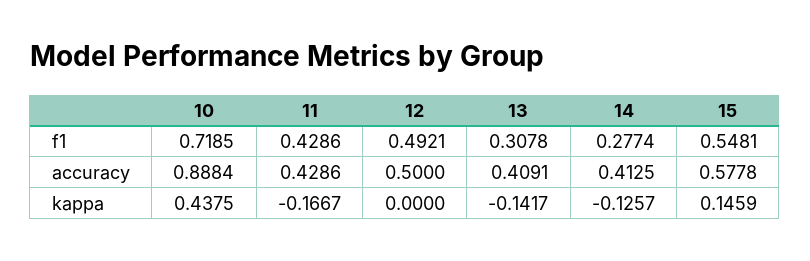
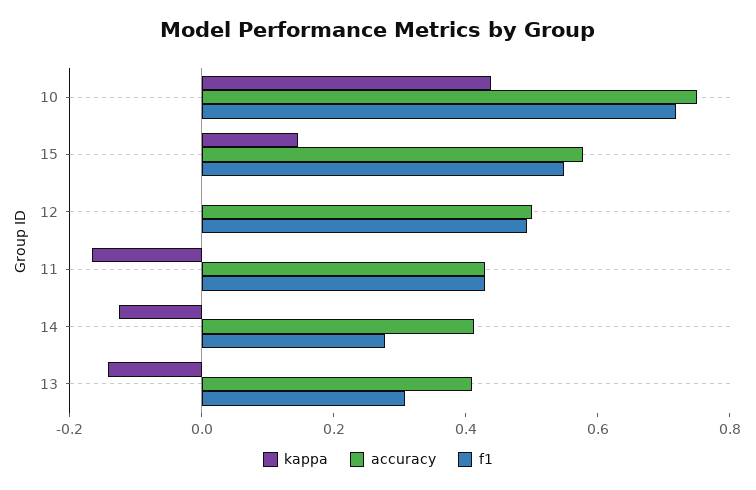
accuracy, 10: 0.8884 -> 0.75

